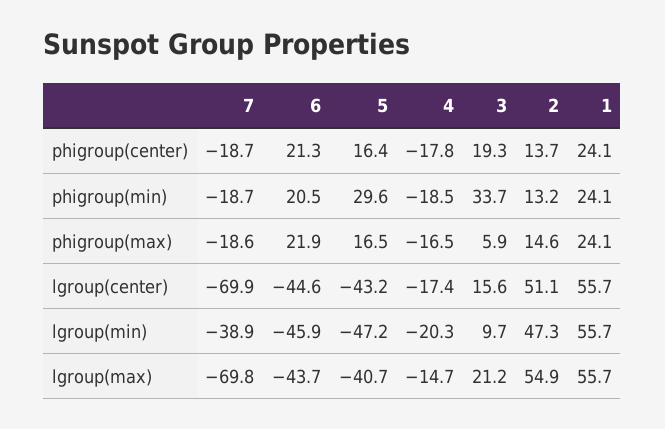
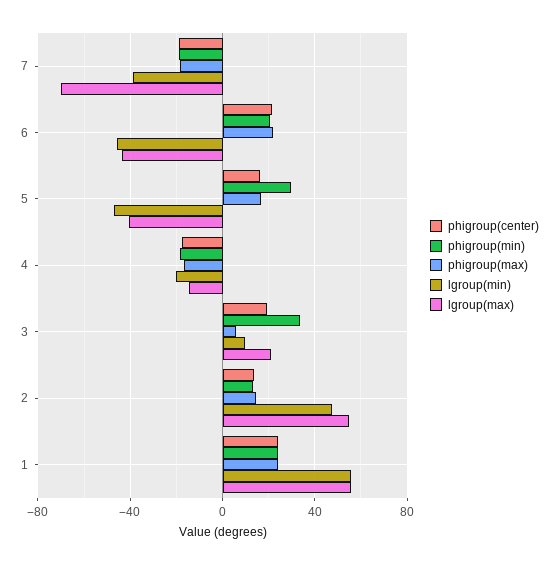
lgroup(center), 7: -69.9 -> none
lgroup(center), 6: -44.6 -> none
lgroup(center), 5: -43.2 -> none
lgroup(center), 4: -17.4 -> none
lgroup(center), 3: 15.6 -> none
lgroup(center), 2: 51.1 -> none
lgroup(center), 1: 55.7 -> none

